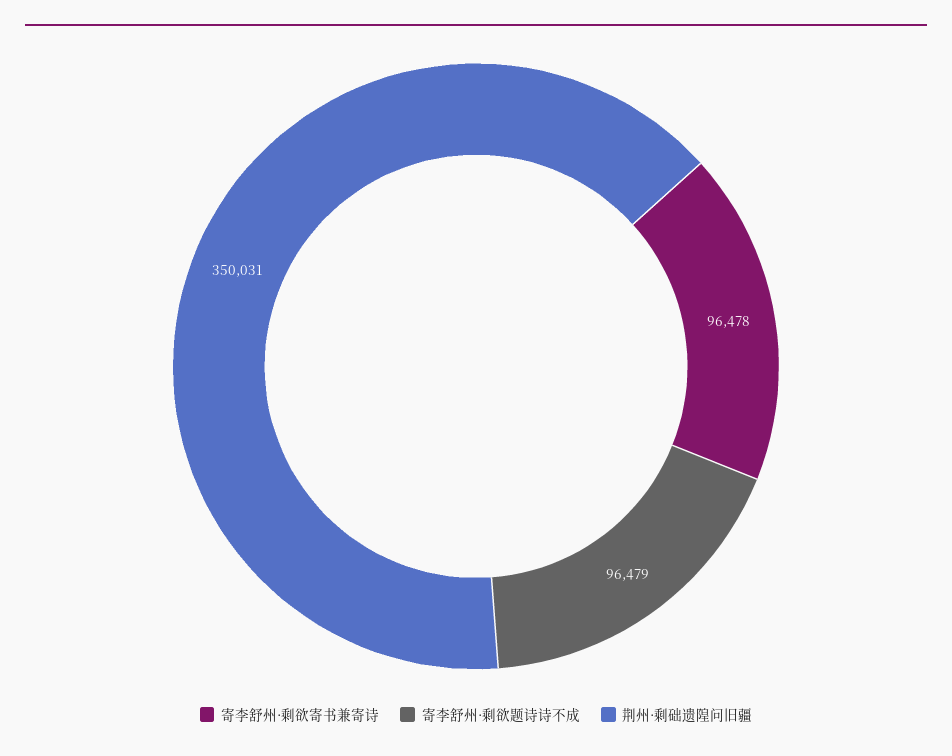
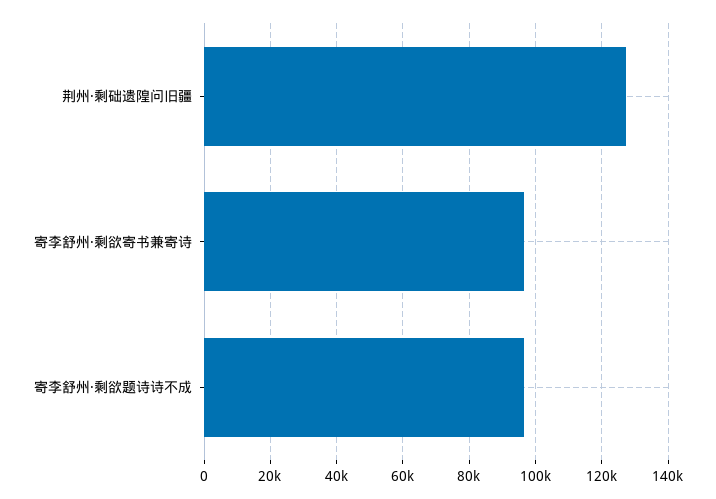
荆州·剩础遗隍问旧疆: 350031 -> 128000

